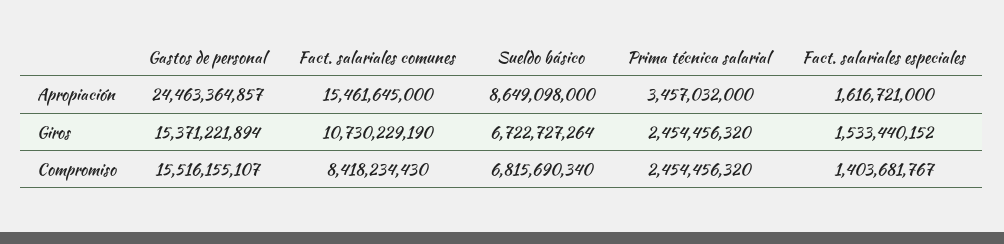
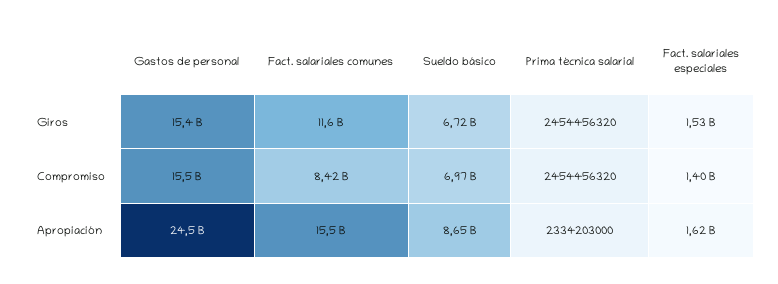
Prima técnica salarial, Apropiación: 3457032000 -> 2334203000
Fact. salariales comunes, Giros: 10730229190 -> 11600000000
Sueldo básico, Compromiso: 6815690340 -> 6970000000

